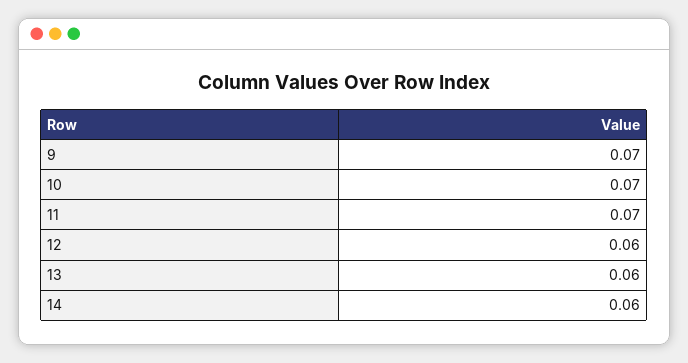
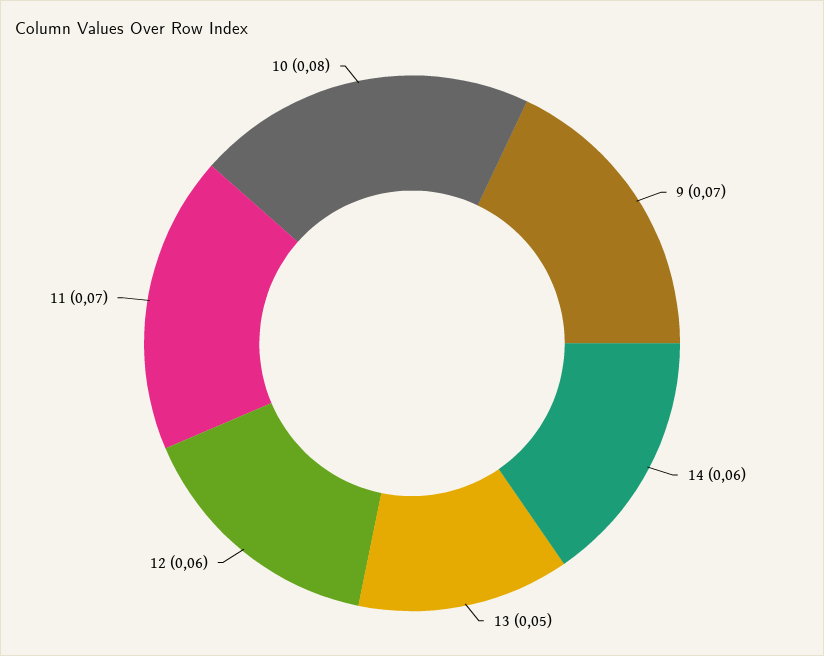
10: 0.07 -> 0.08
13: 0.06 -> 0.05

